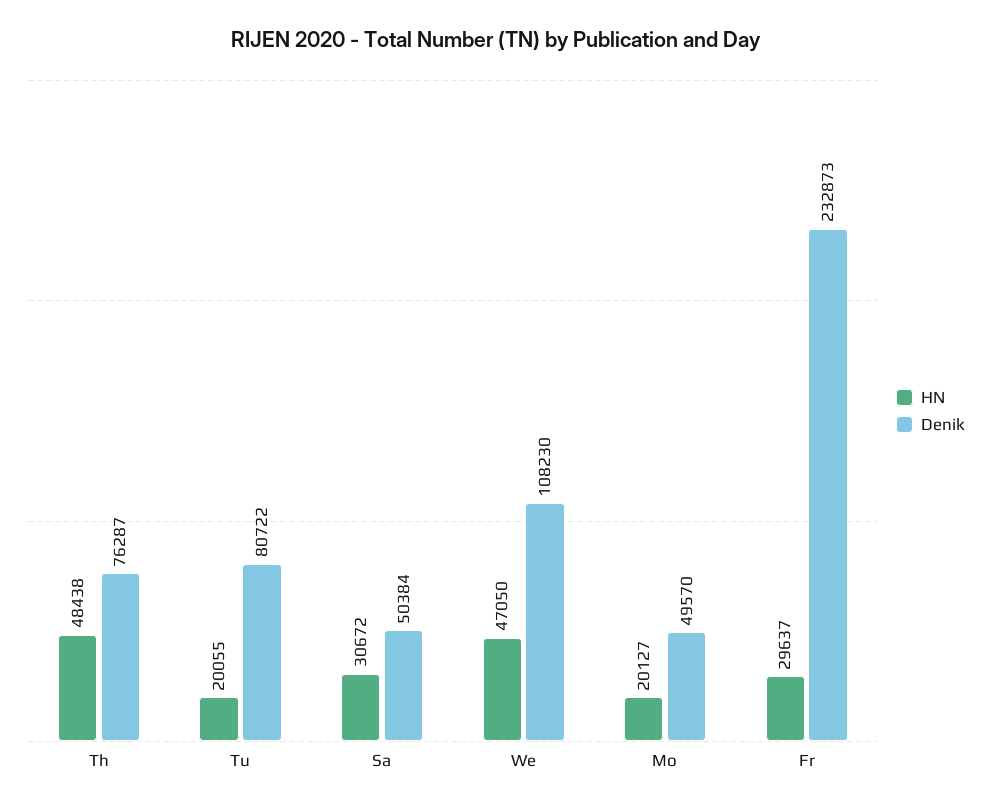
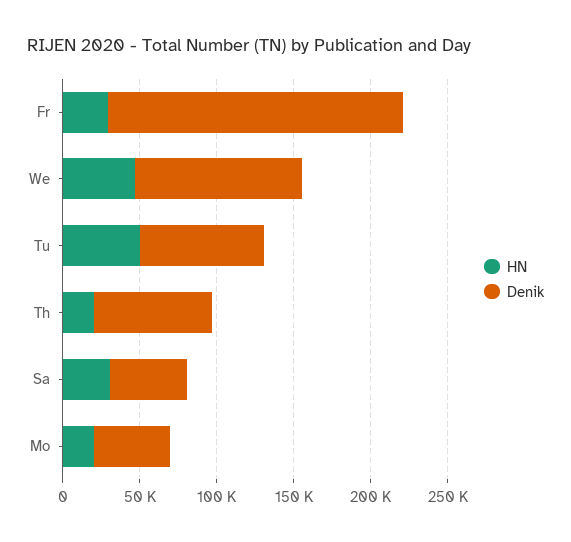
HN, Th: 48438 -> 20000
HN, Tu: 20055 -> 50000
Denik, Fr: 232873 -> 190000

